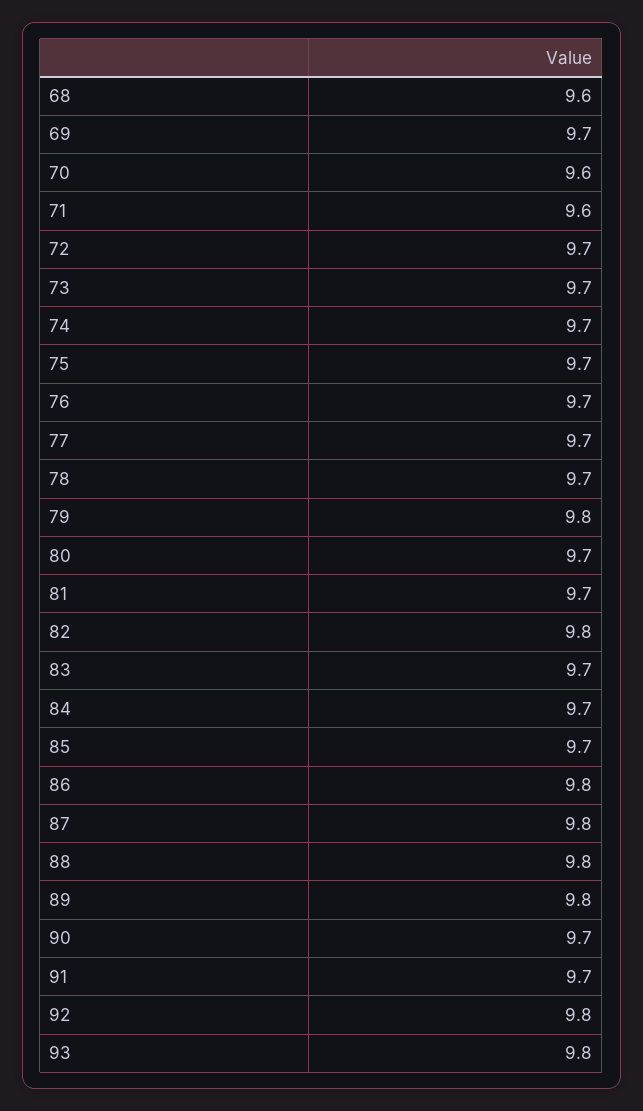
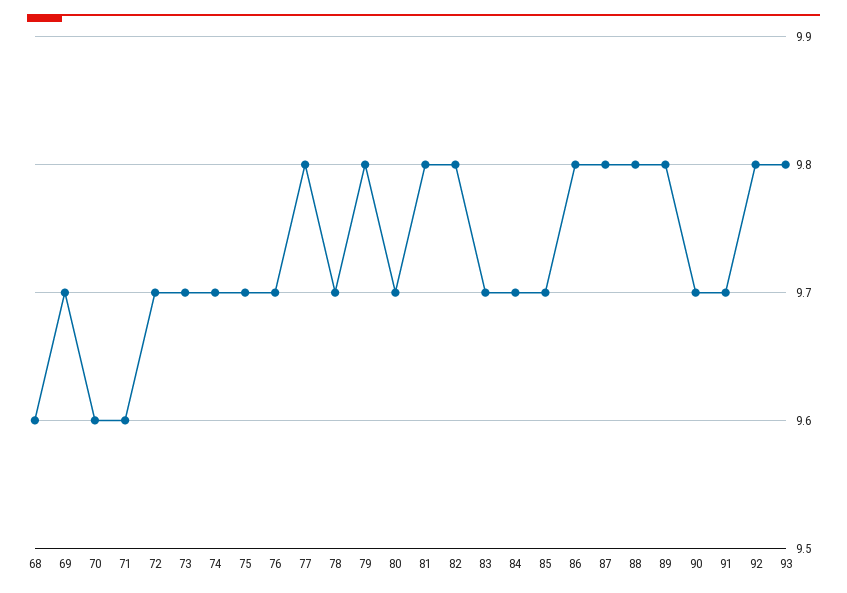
77: 9.7 -> 9.8
81: 9.7 -> 9.8

